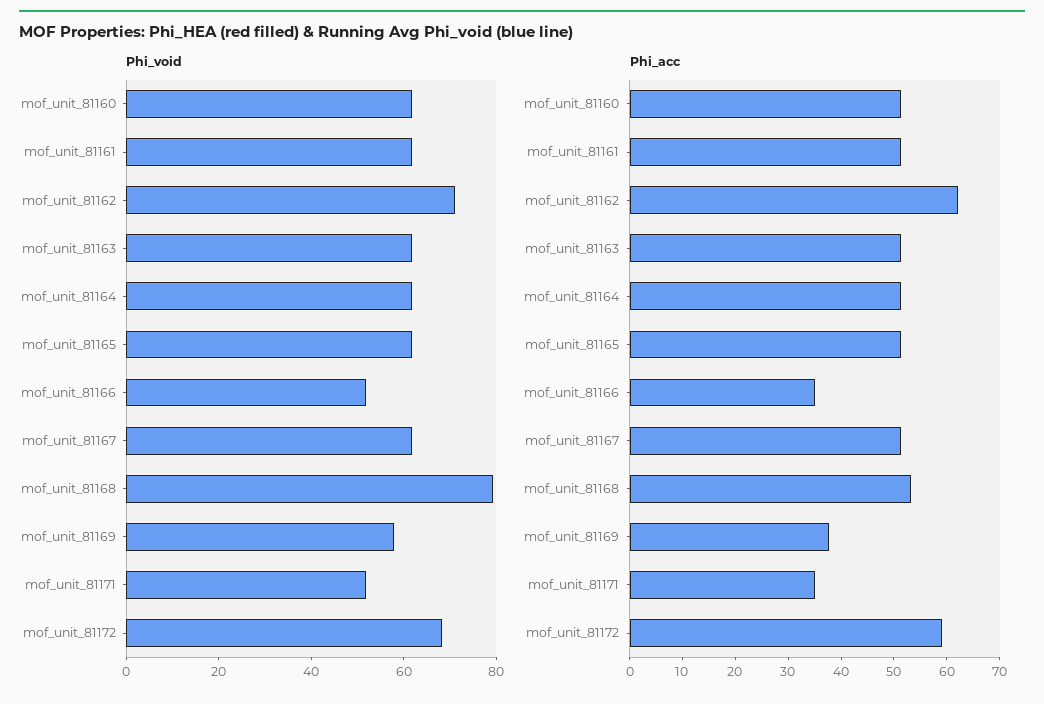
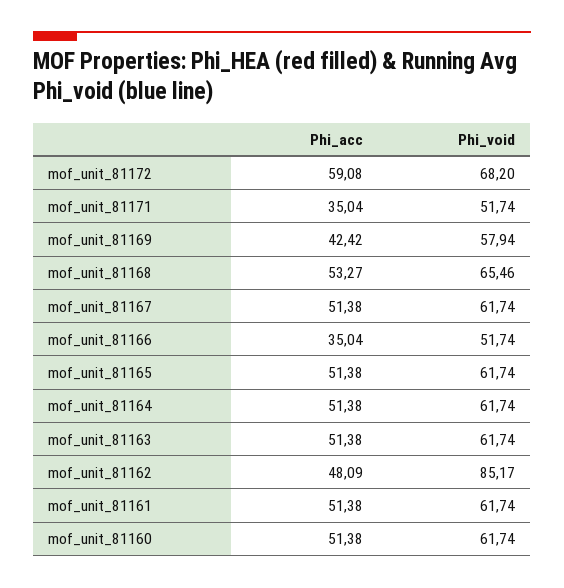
Phi_void, mof_unit_81162: 70 -> 85.17
Phi_void, mof_unit_81168: 80 -> 65.46
Phi_acc, mof_unit_81162: 62 -> 48.09
Phi_acc, mof_unit_81169: 38 -> 42.42

